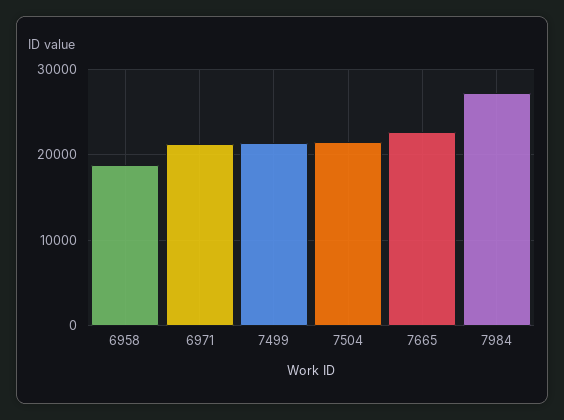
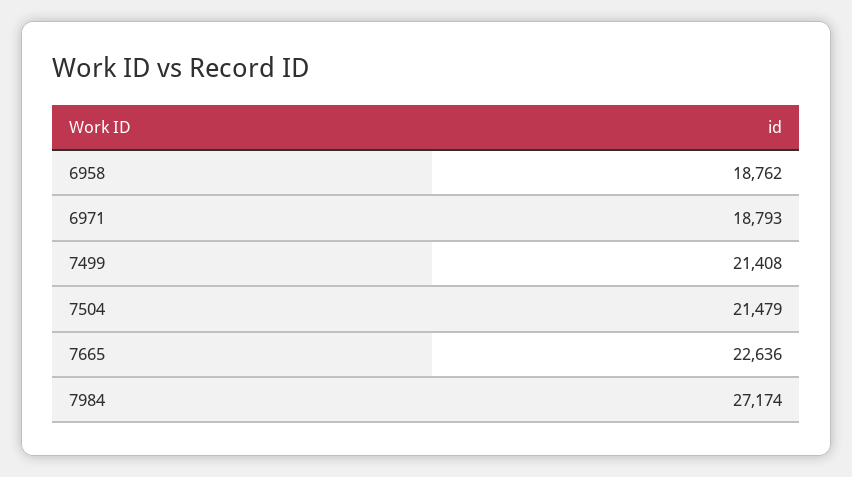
6971: 21000 -> 18793

